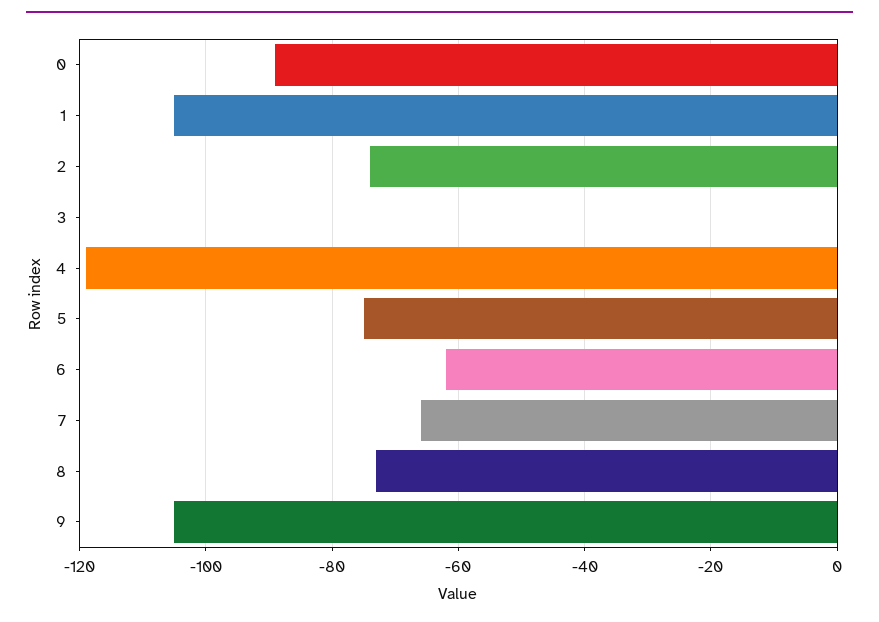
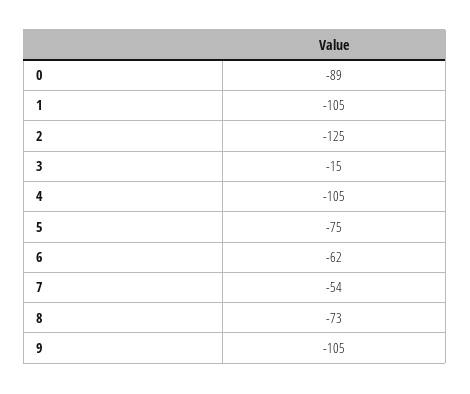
2: -75 -> -125
3: 0 -> -15
4: -120 -> -105
7: -65 -> -54

